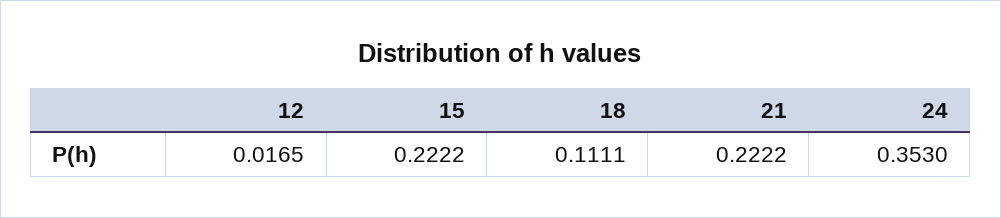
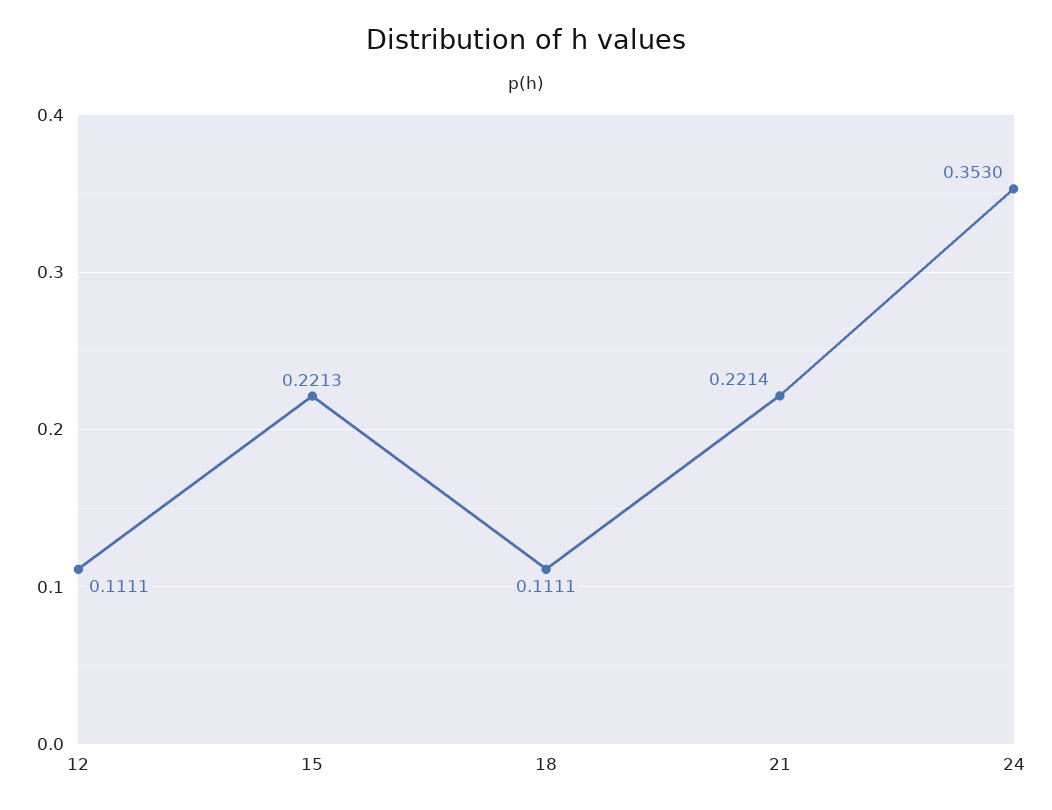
12: 0.0165 -> 0.1111
15: 0.2222 -> 0.2213
21: 0.2222 -> 0.2214

